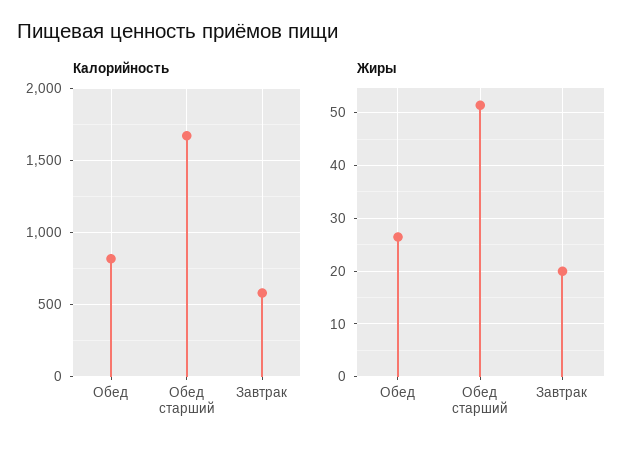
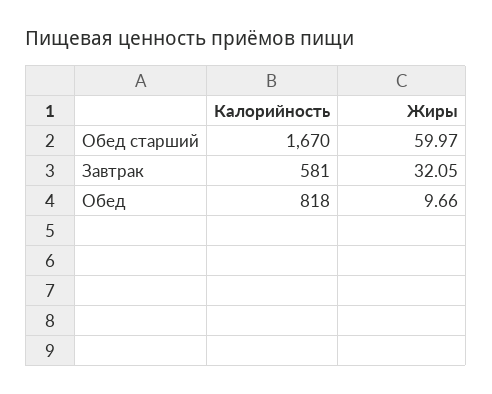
Жиры, Обед: 26 -> 9.66
Жиры, Обед старший: 52 -> 59.97
Жиры, Завтрак: 20 -> 32.05

